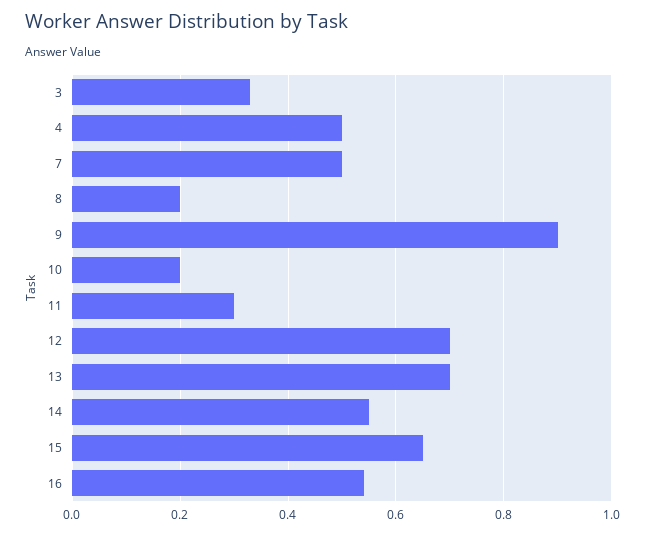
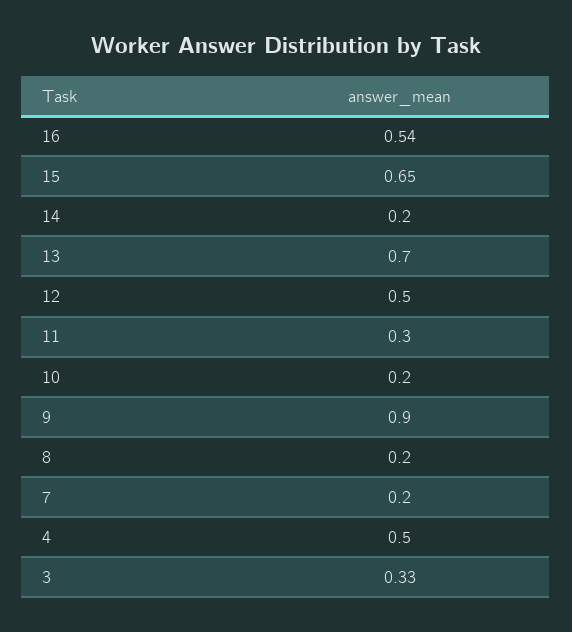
7: 0.5 -> 0.2
12: 0.7 -> 0.5
14: 0.55 -> 0.2

